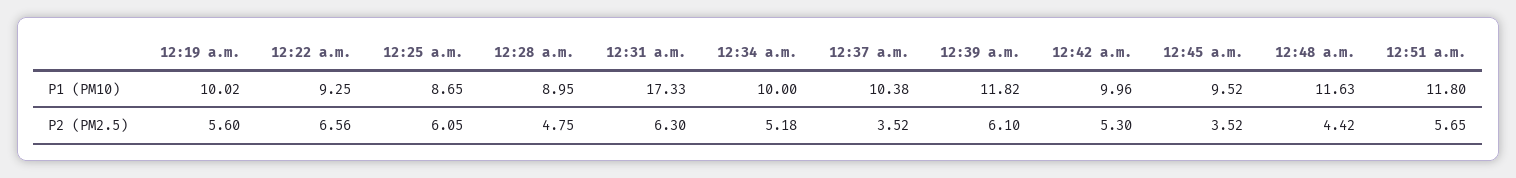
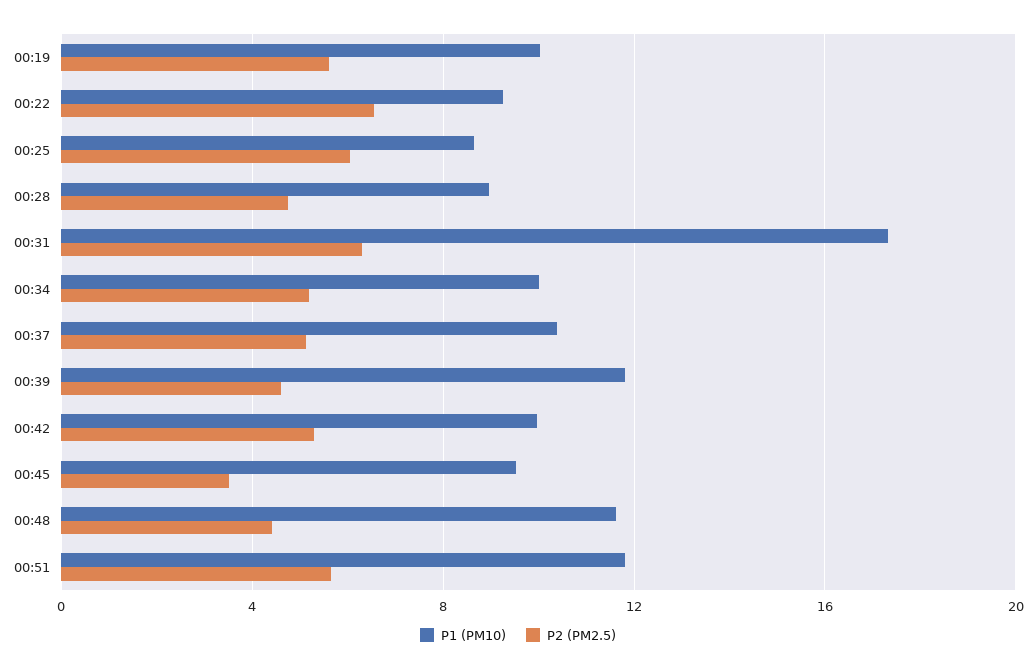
P2 (PM2.5), 12:37 a.m.: 3.52 -> 5
P2 (PM2.5), 12:39 a.m.: 6.1 -> 4.5

